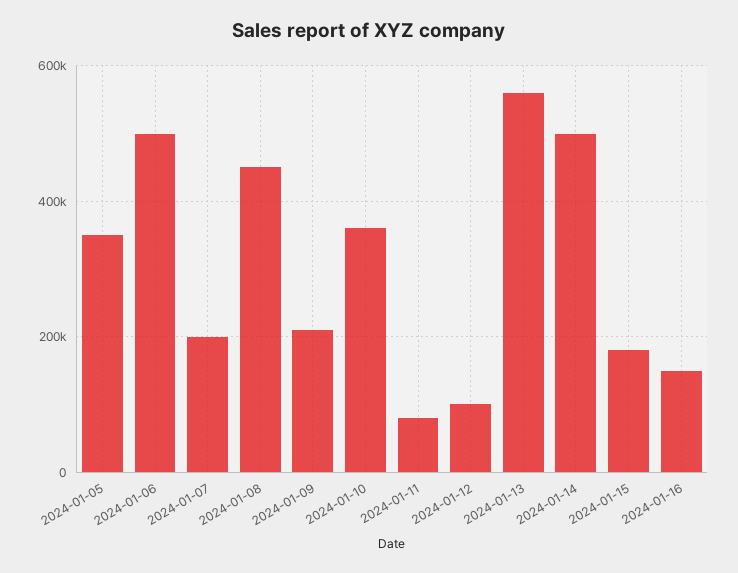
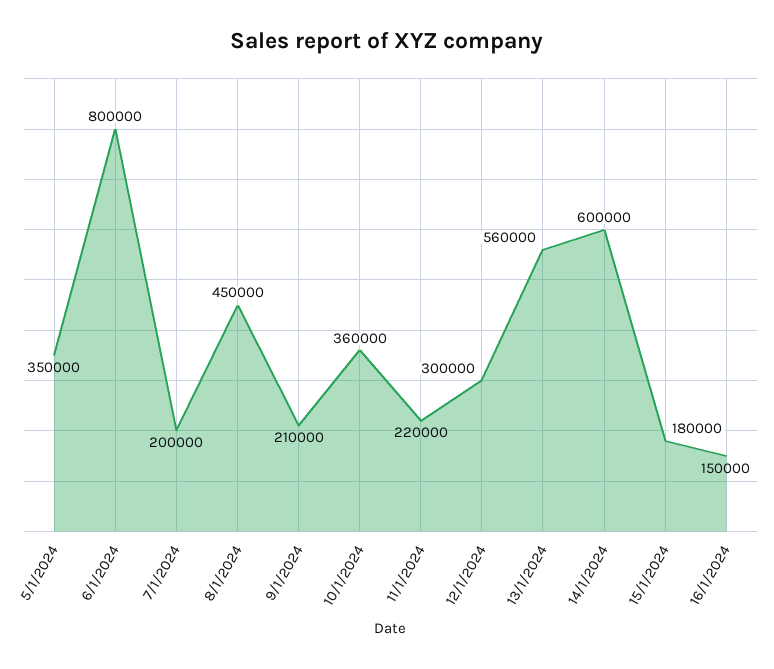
2024-01-06: 500000 -> 800000
2024-01-11: 80000 -> 220000
2024-01-12: 100000 -> 300000
2024-01-14: 500000 -> 600000

